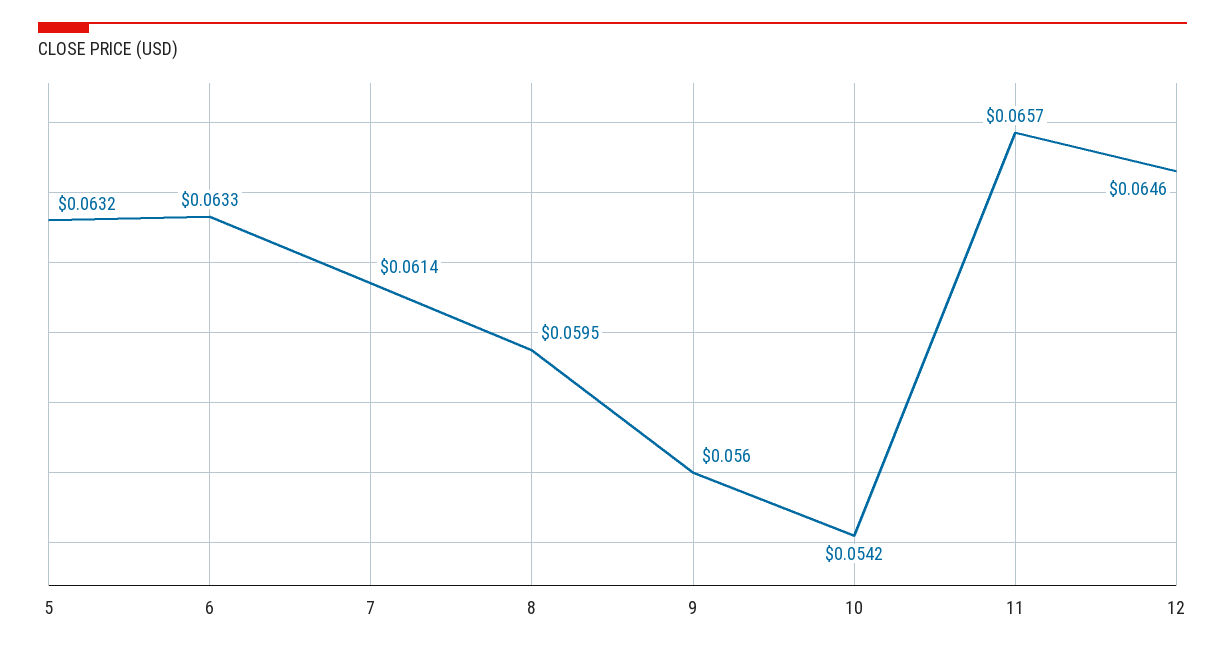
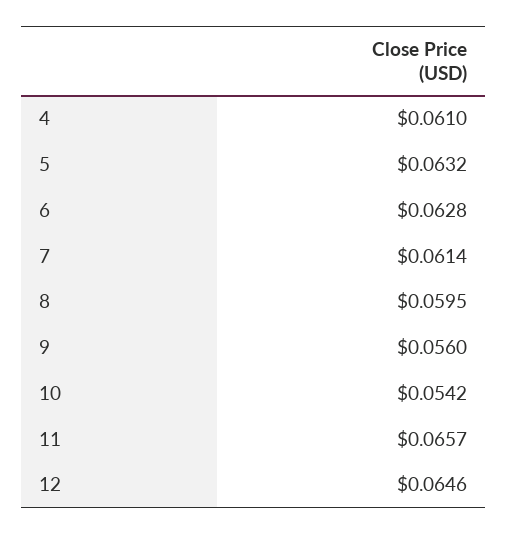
6: 0.0633 -> 0.0628
4: none -> 0.061

